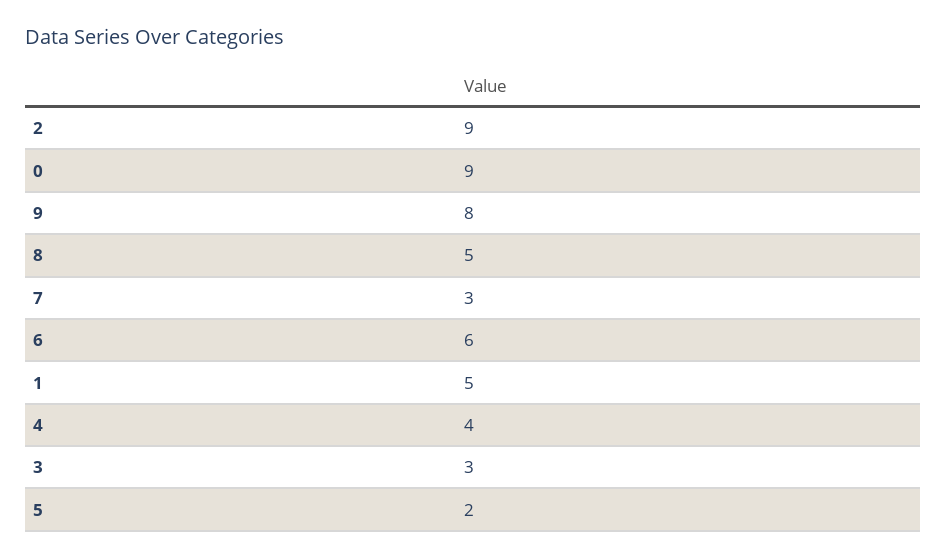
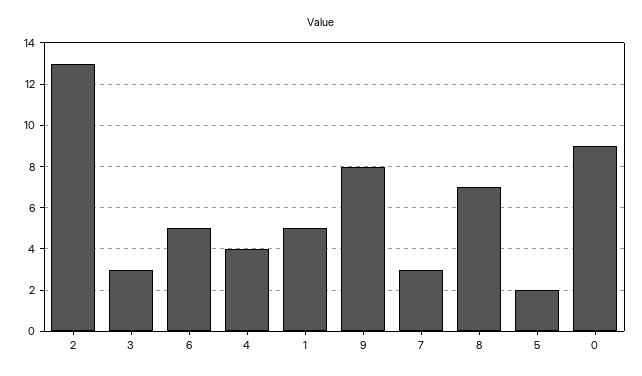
2: 9 -> 13
8: 5 -> 7
6: 6 -> 5

